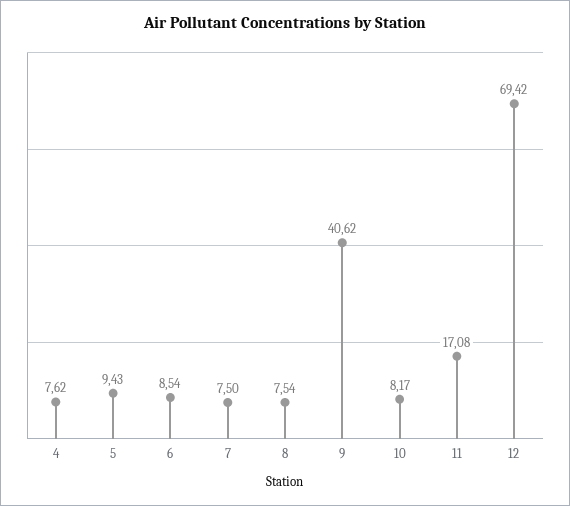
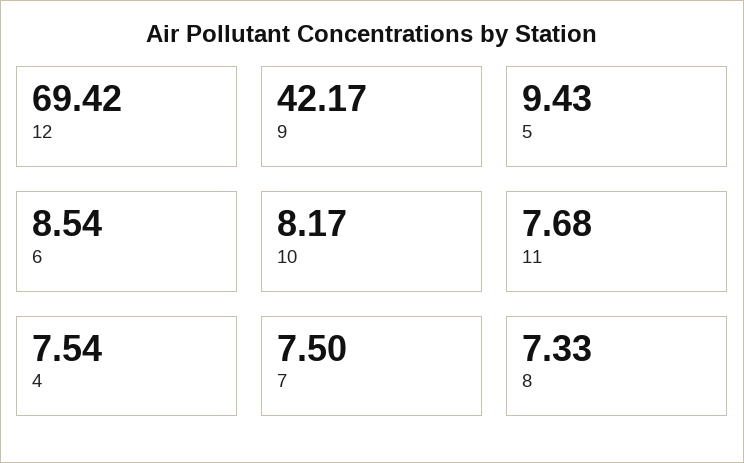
4: 7.62 -> 7.54
8: 7.54 -> 7.33
9: 40.62 -> 42.17
11: 17.08 -> 7.68

